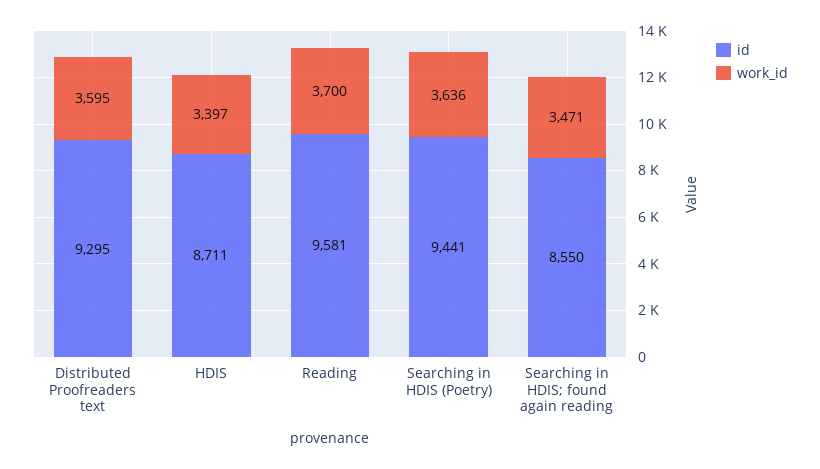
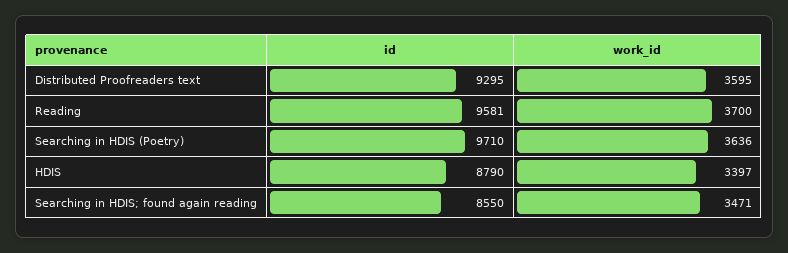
id, HDIS: 8711 -> 8790
id, Searching in HDIS (Poetry): 9441 -> 9710

